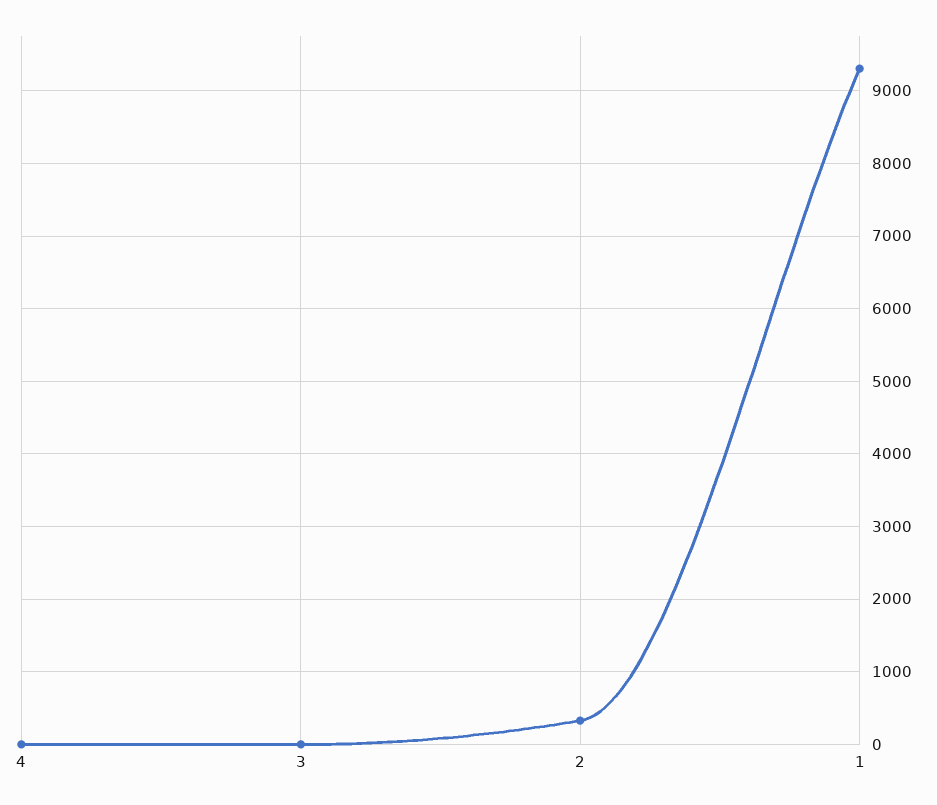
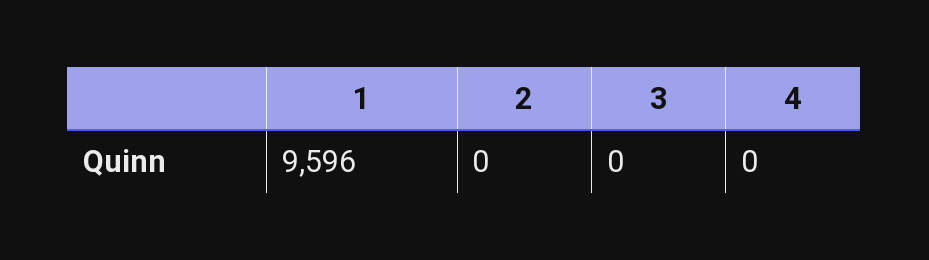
2: 300 -> 0
1: 9300 -> 9596

